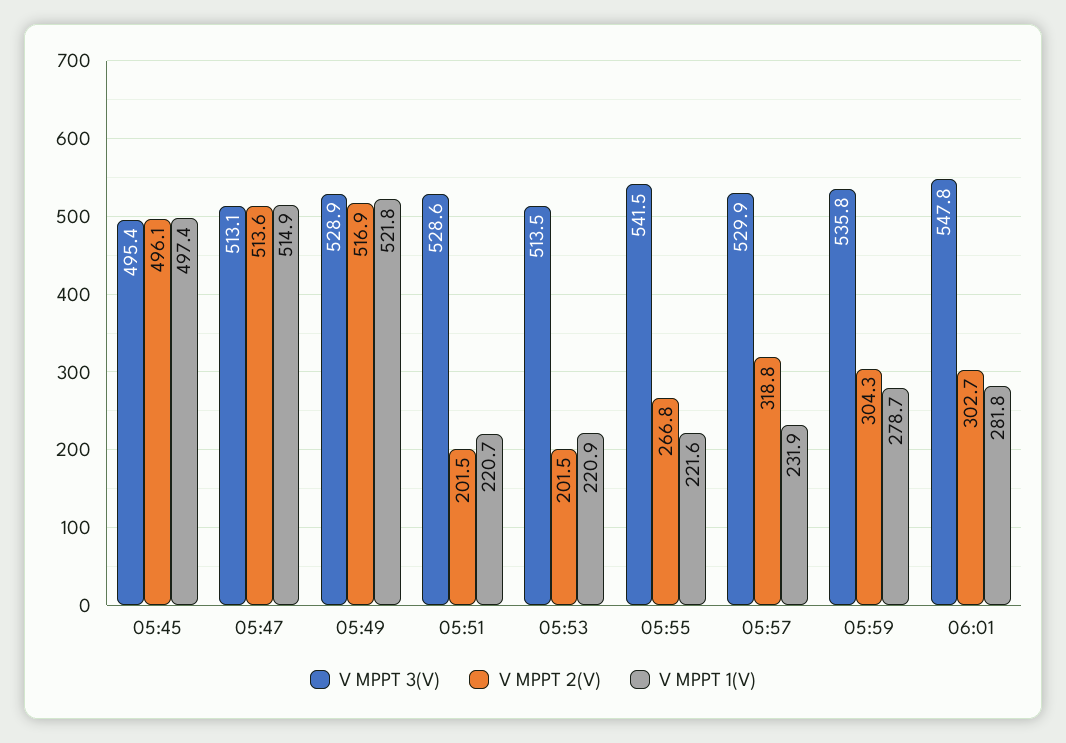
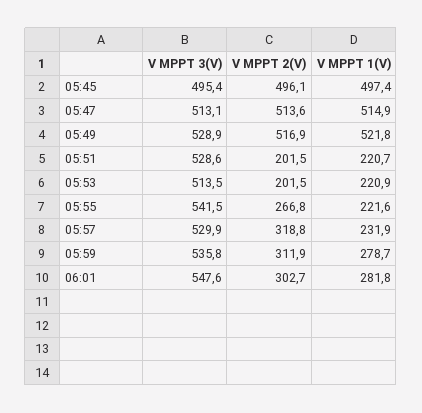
V MPPT 2(V), 05:59: 304.3 -> 311.9
V MPPT 3(V), 06:01: 547.8 -> 547.6

